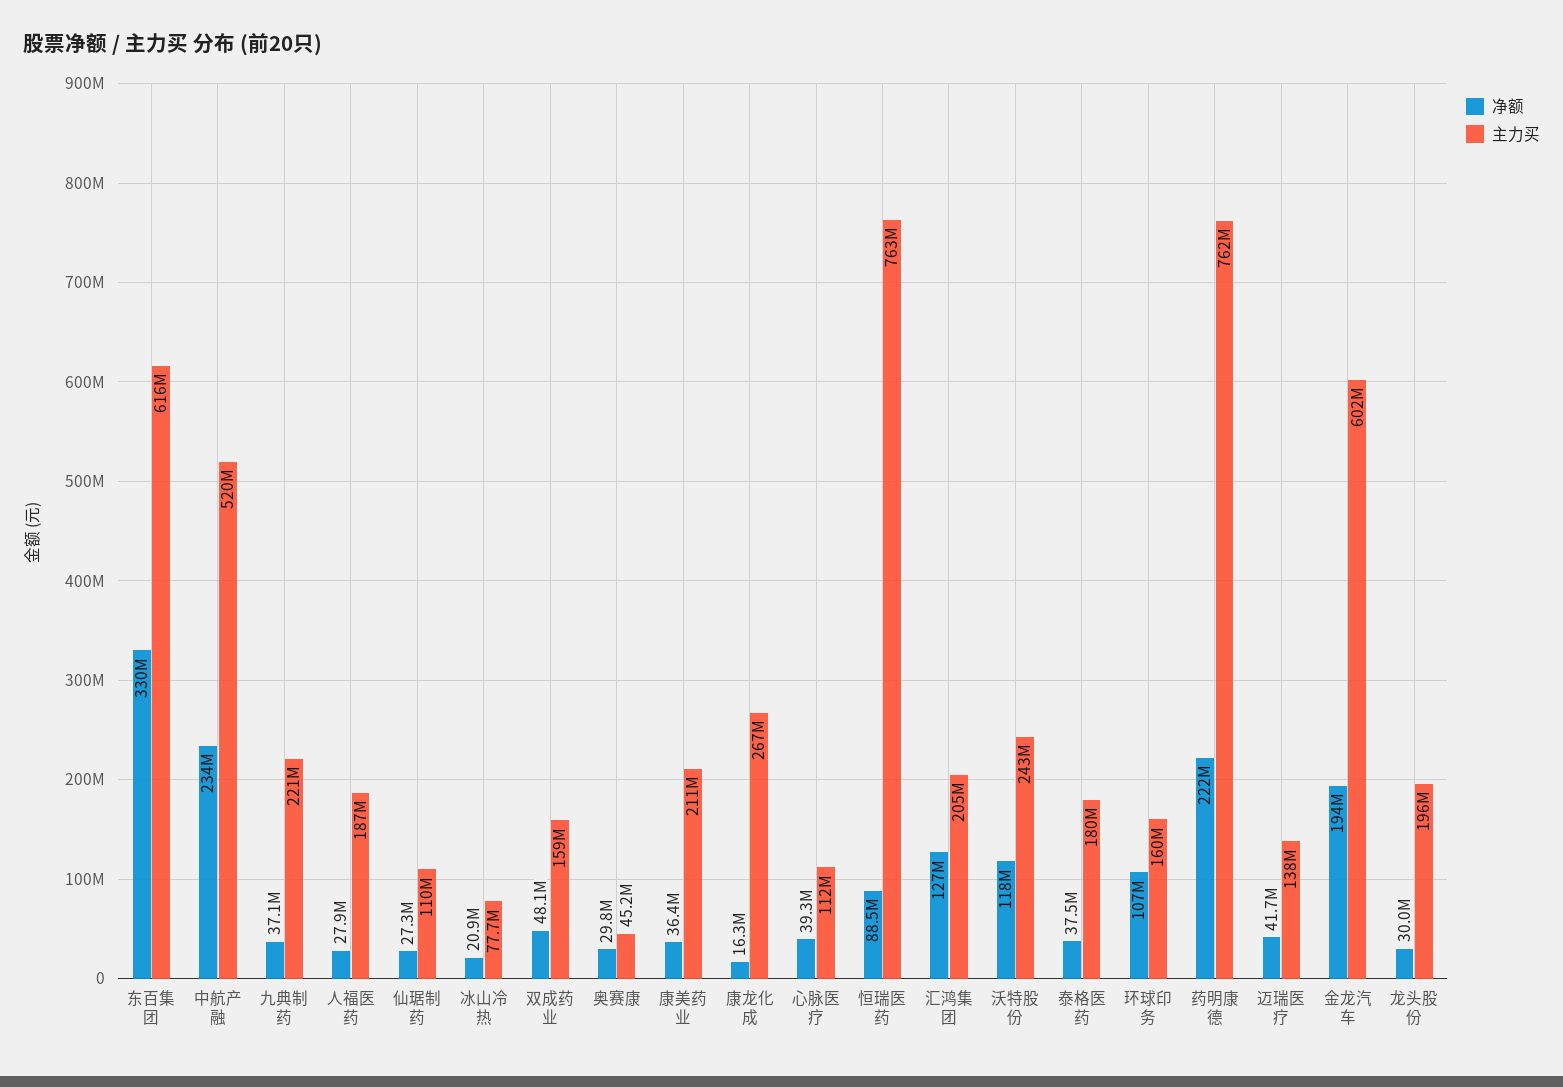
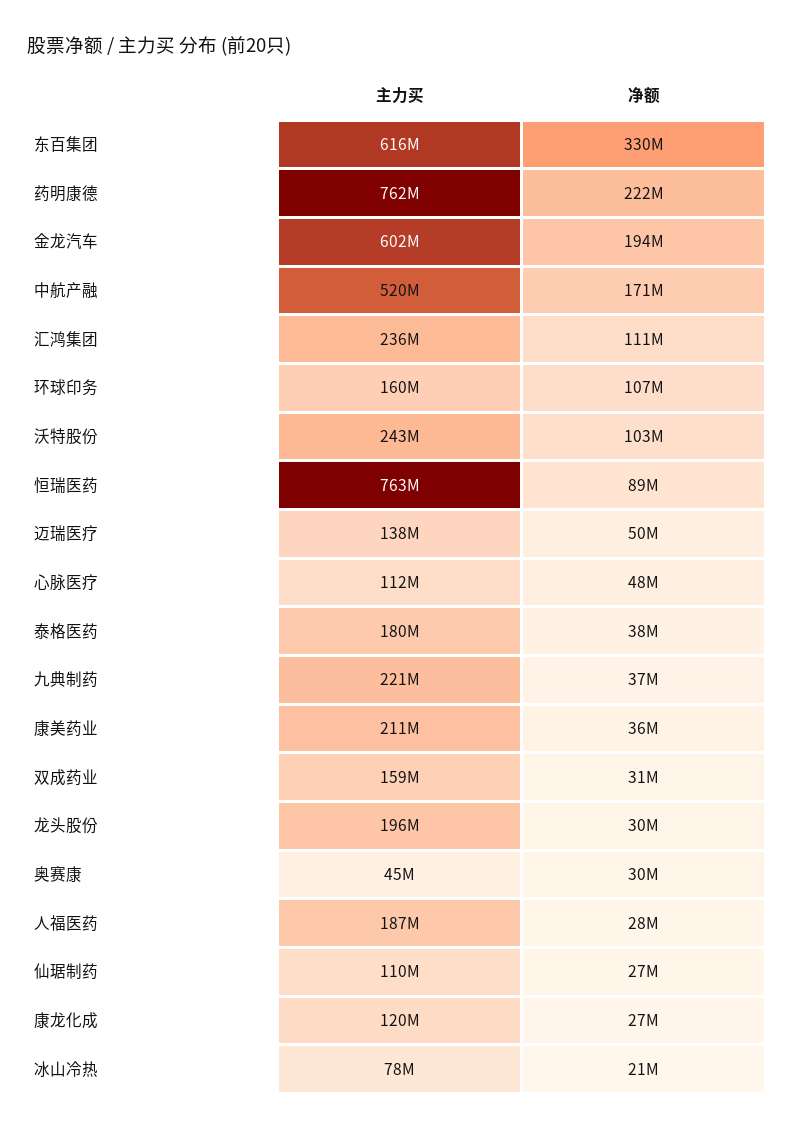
净额, 中航产融: 234000000 -> 171000000
净额, 双成药业: 48100000 -> 31000000
净额, 康龙化成: 16300000 -> 27000000
主力买, 康龙化成: 267000000 -> 120000000
净额, 心脉医疗: 39300000 -> 48000000
净额, 汇鸿集团: 127000000 -> 111000000
主力买, 汇鸿集团: 205000000 -> 236000000
净额, 沃特股份: 118000000 -> 103000000
净额, 迈瑞医疗: 41700000 -> 50000000

